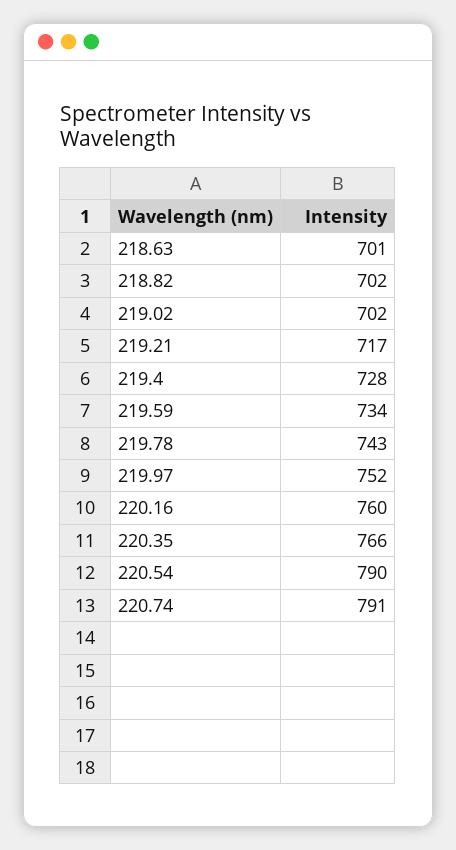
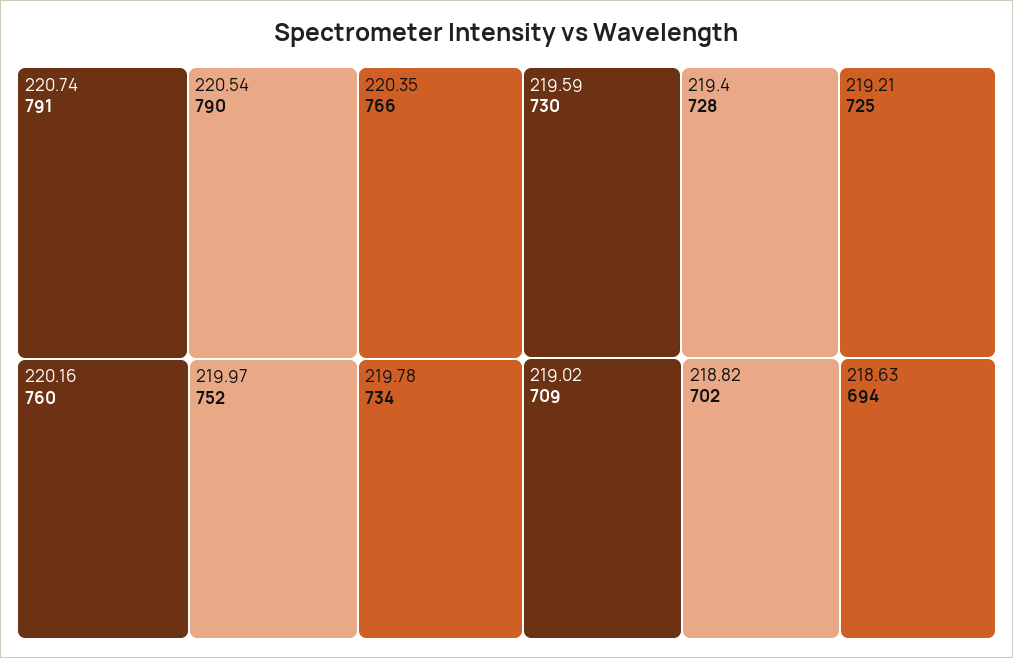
218.63: 701 -> 694
219.02: 702 -> 709
219.21: 717 -> 725
219.59: 734 -> 730
219.78: 743 -> 734

